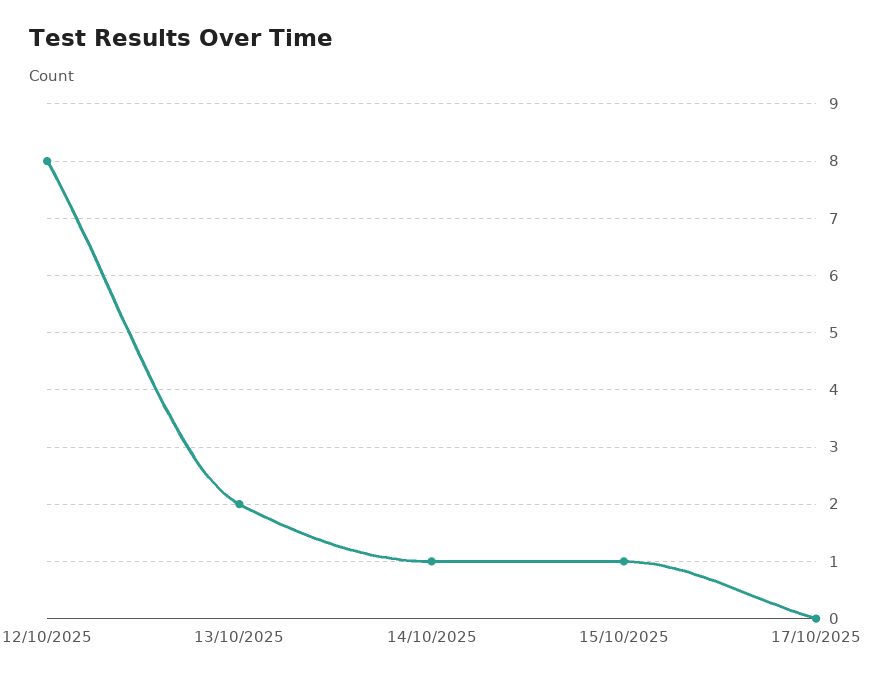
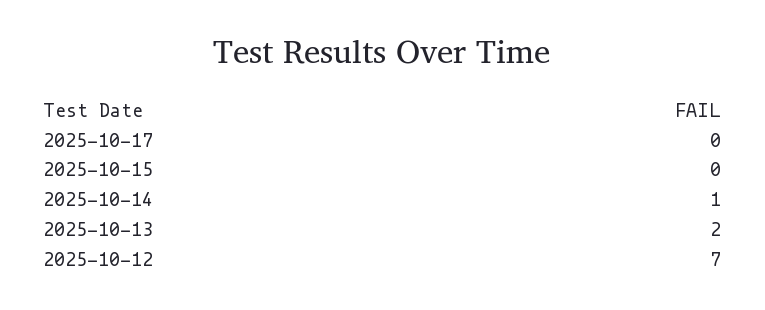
12/10/2025: 8 -> 7
15/10/2025: 1 -> 0

